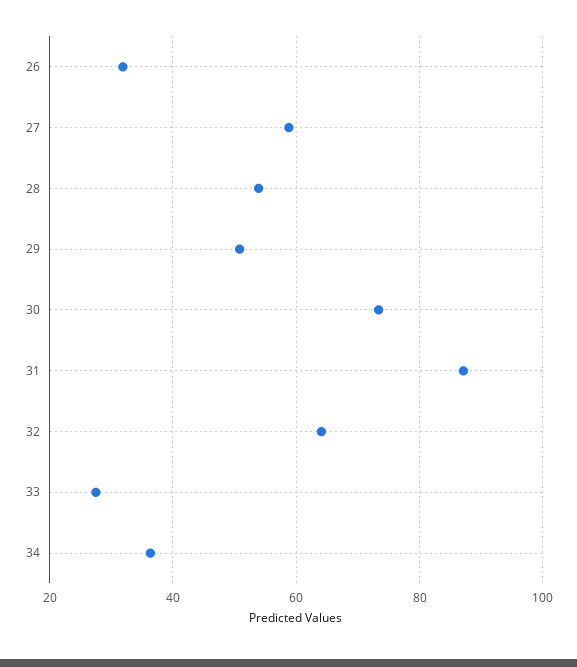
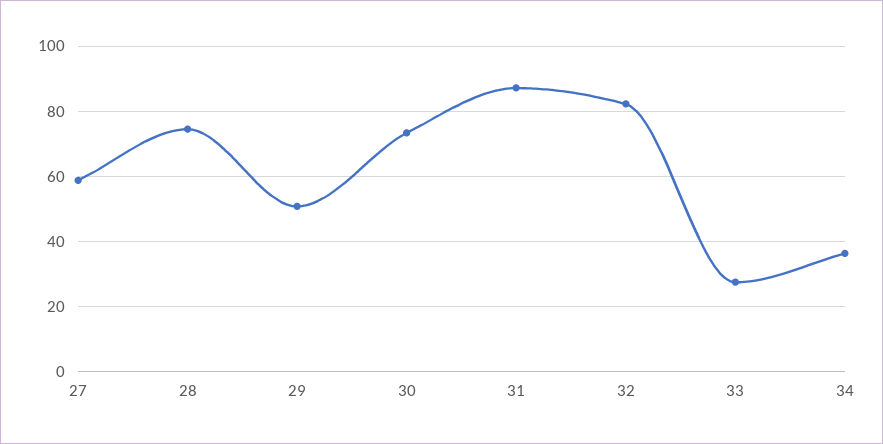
26: 32 -> none
28: 54 -> 74
32: 64 -> 82

